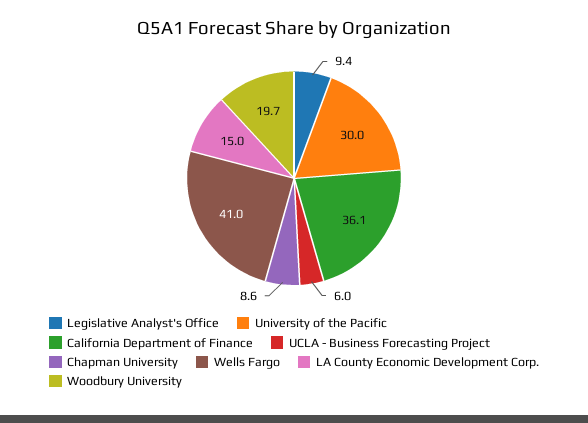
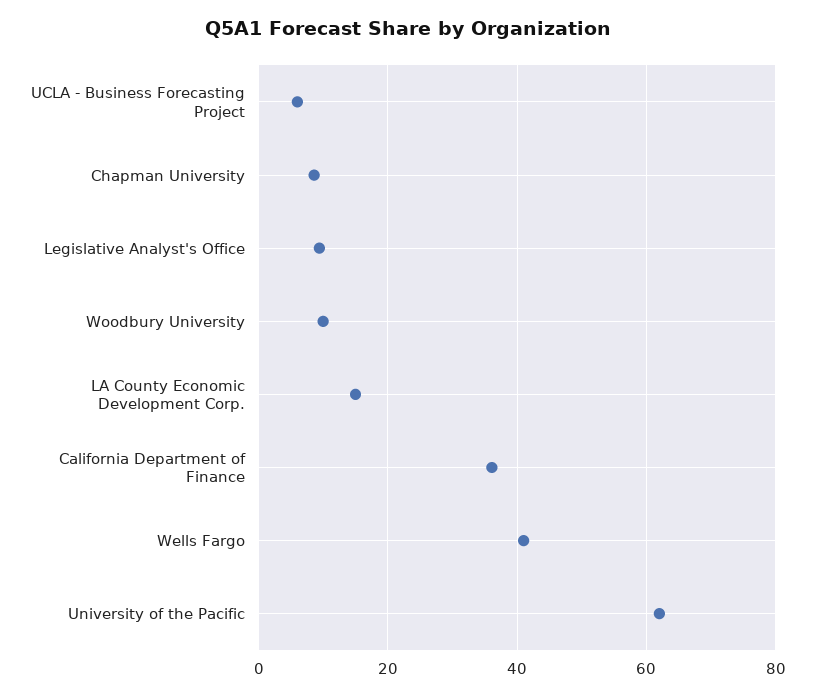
University of the Pacific: 30 -> 62
Woodbury University: 19.7 -> 10

